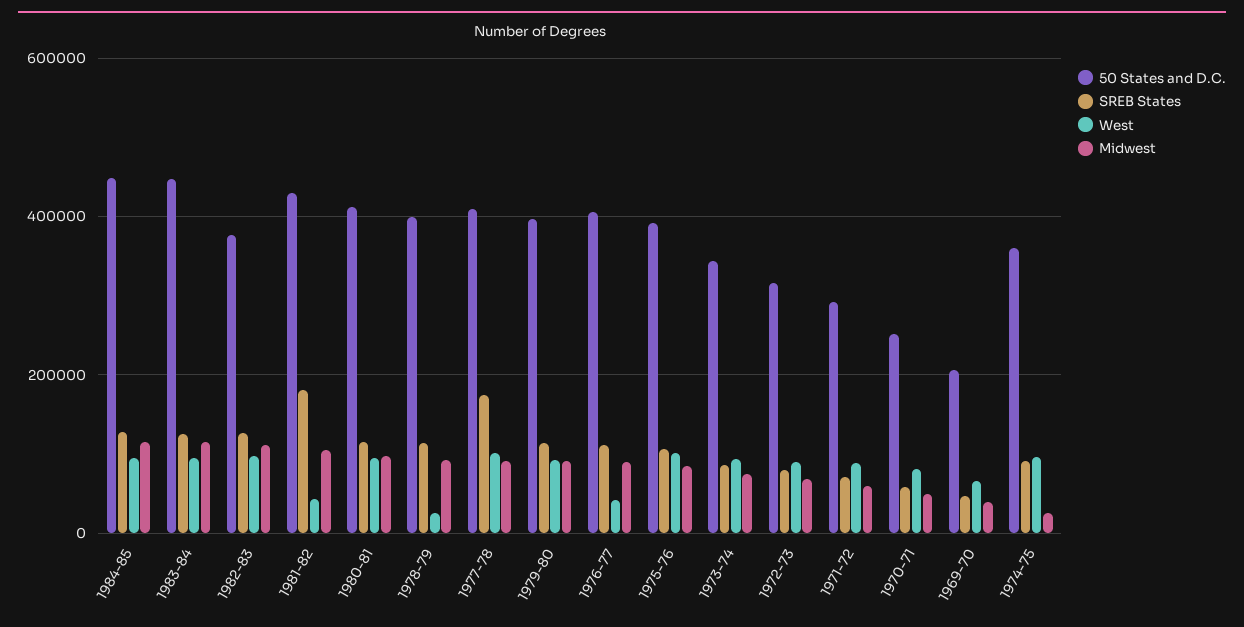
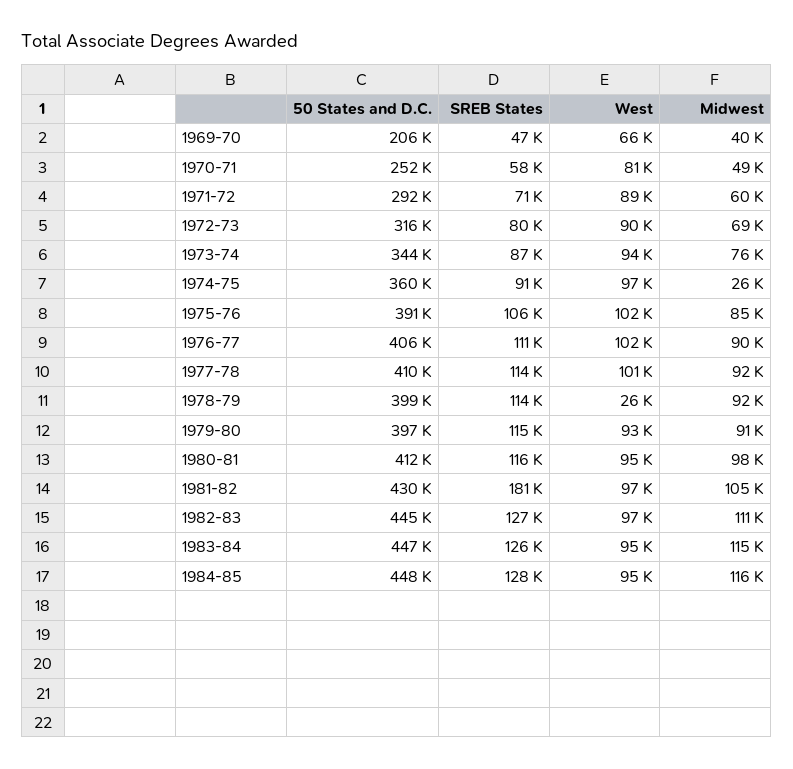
50 States and D.C., 1982-83: 380000 -> 445000
West, 1981-82: 40000 -> 97000
SREB States, 1977-78: 180000 -> 114000
West, 1976-77: 40000 -> 102000

